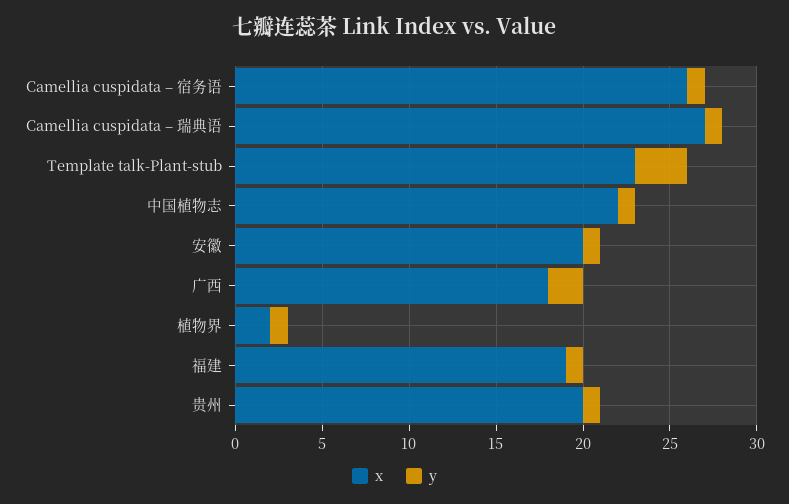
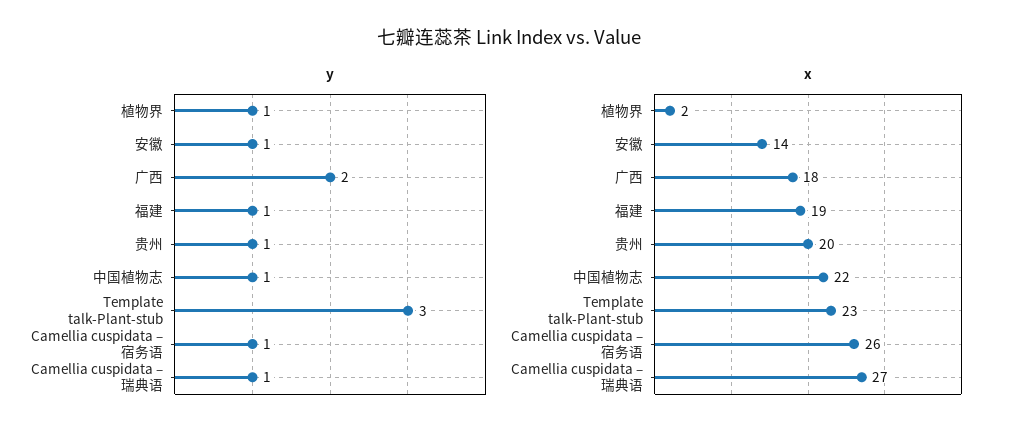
x, 安徽: 20 -> 14

